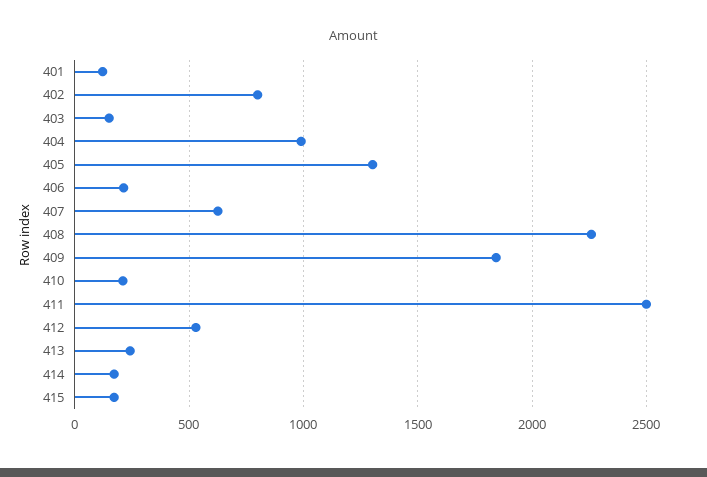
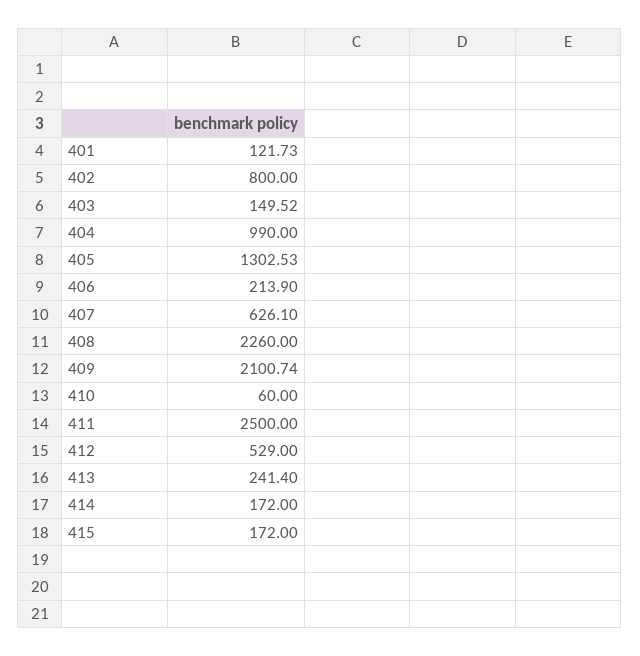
409: 1850 -> 2100.74
410: 200 -> 60

